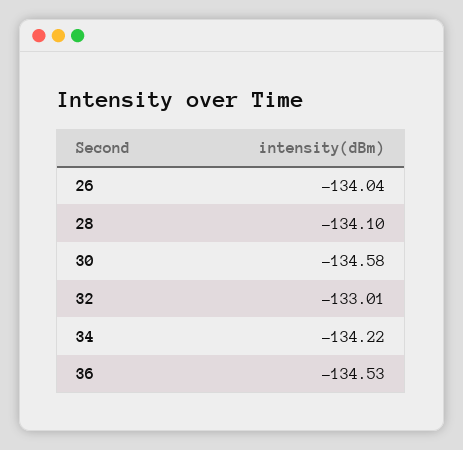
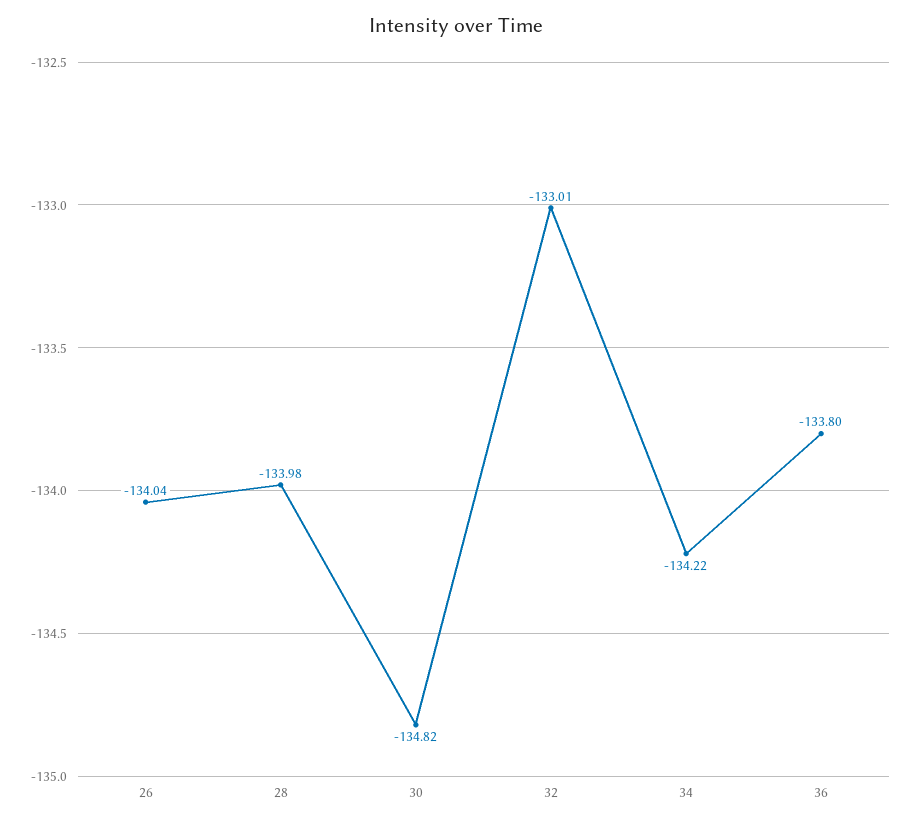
28: -134.1 -> -133.98
30: -134.58 -> -134.82
36: -134.53 -> -133.8

